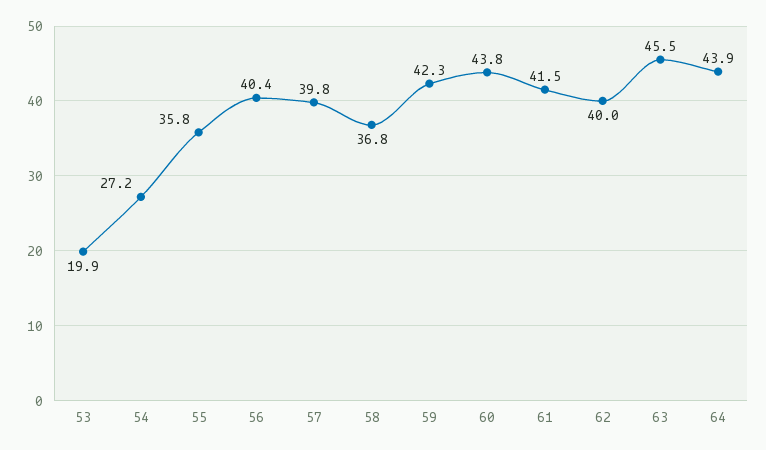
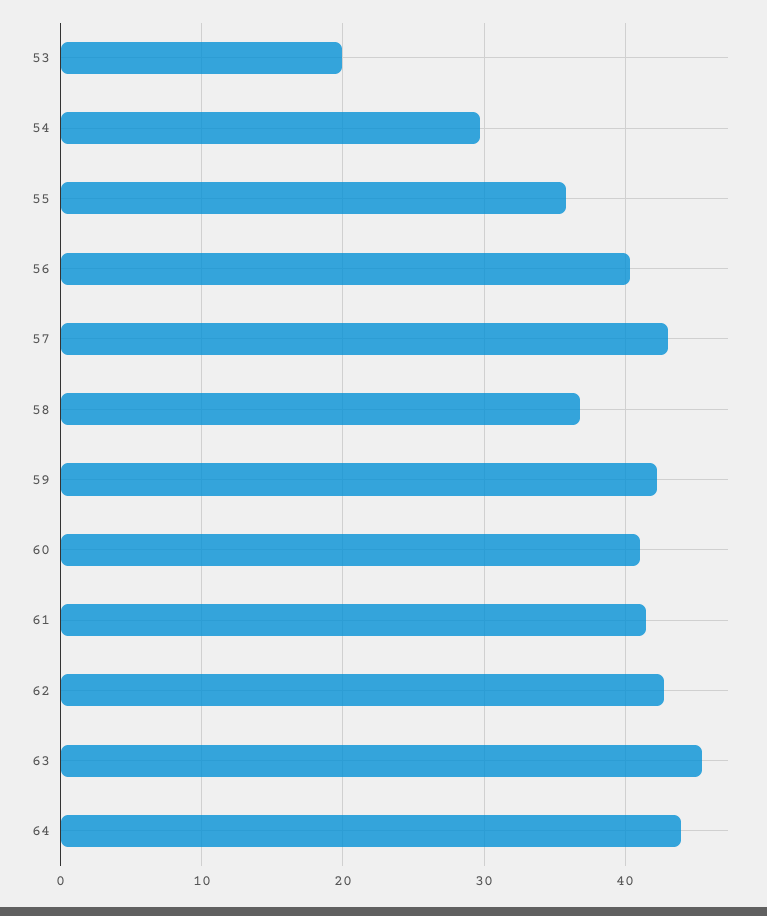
54: 27.2 -> 30
57: 39.8 -> 43
60: 43.8 -> 41
62: 40 -> 43

